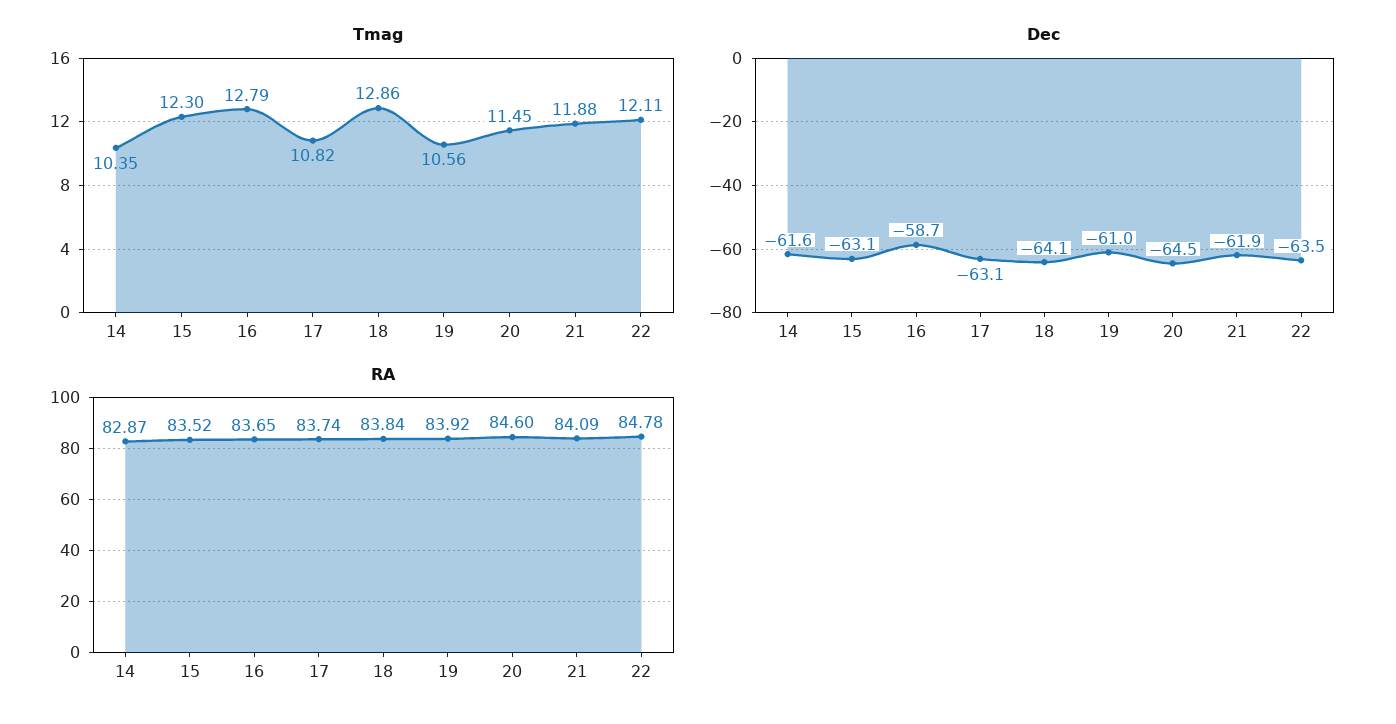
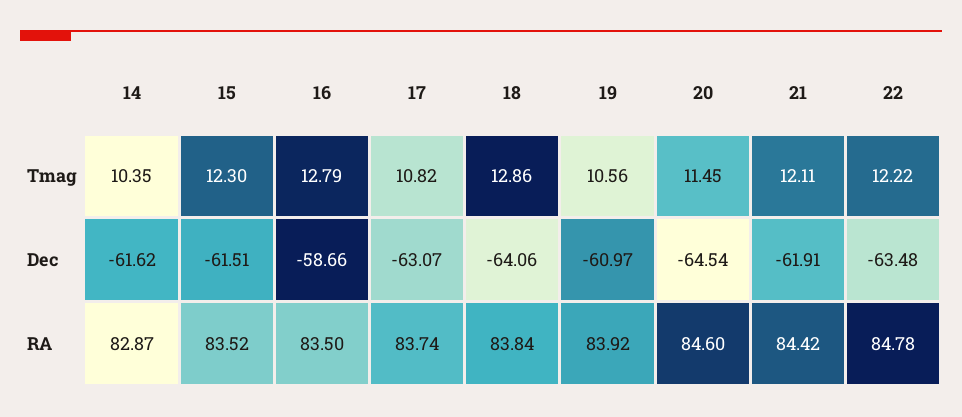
Tmag, 21: 11.88 -> 12.11
Tmag, 22: 12.11 -> 12.22
Dec, 15: -63.1 -> -61.51
RA, 16: 83.65 -> 83.5
RA, 21: 84.09 -> 84.42

